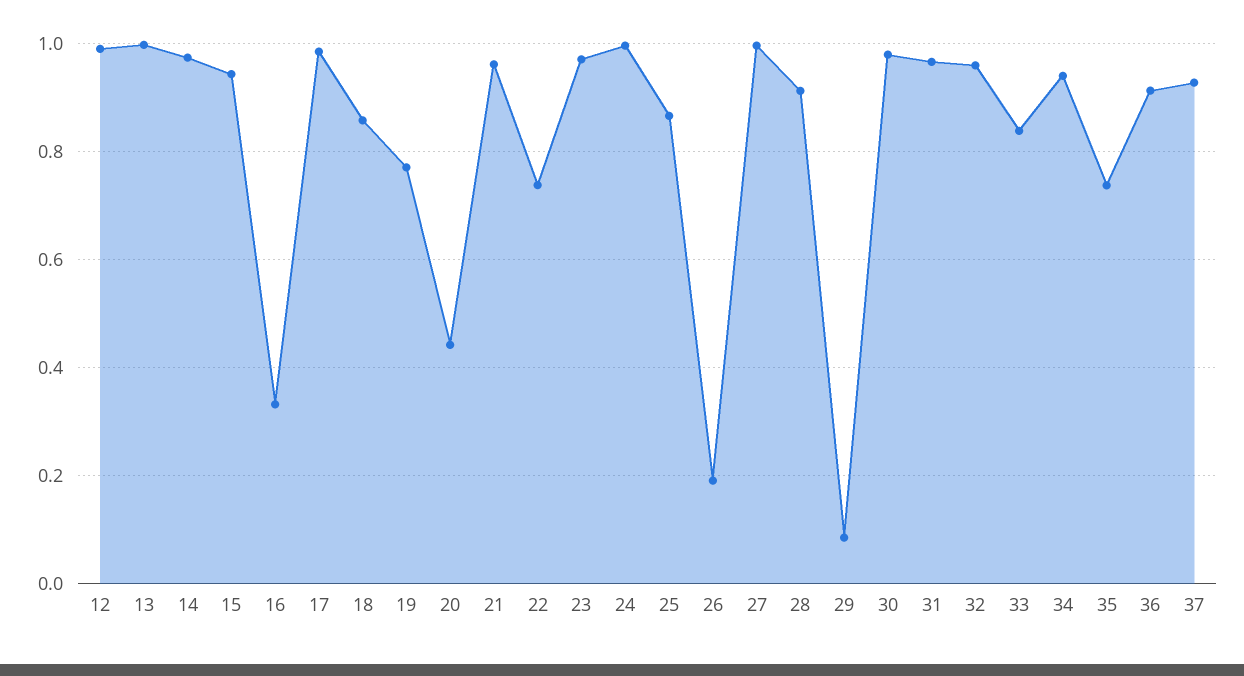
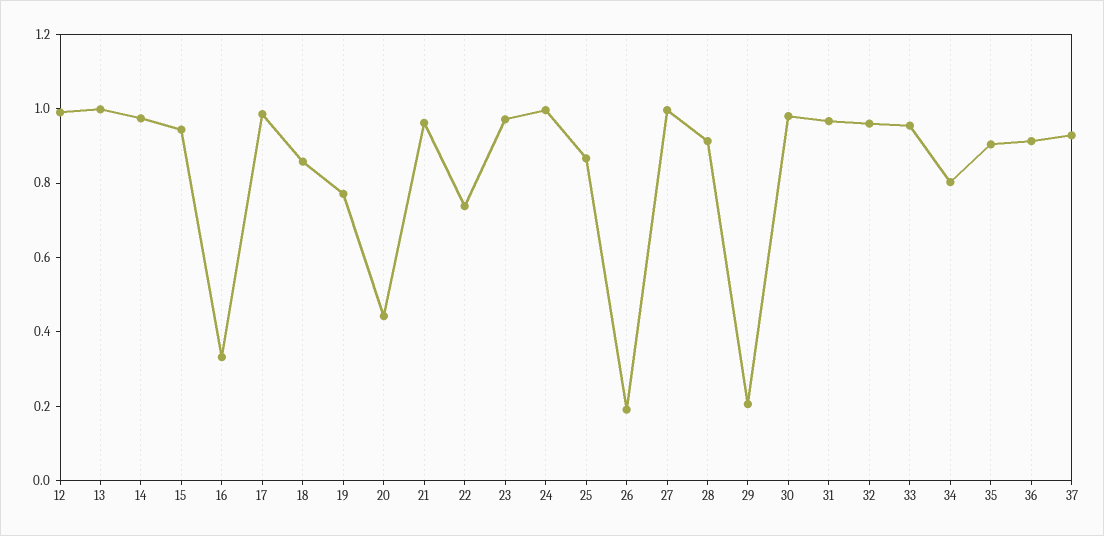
29: 0.08 -> 0.2
33: 0.84 -> 0.95
34: 0.94 -> 0.8
35: 0.74 -> 0.9

